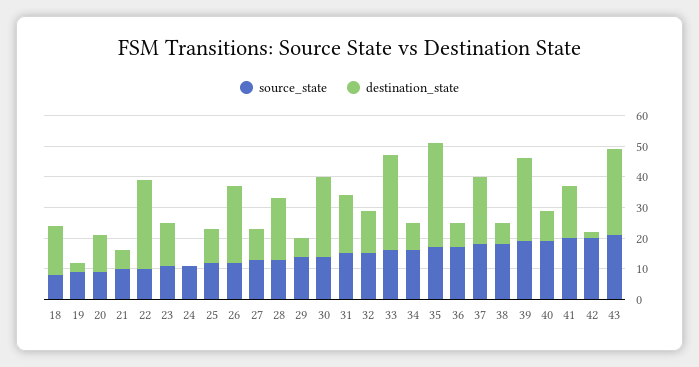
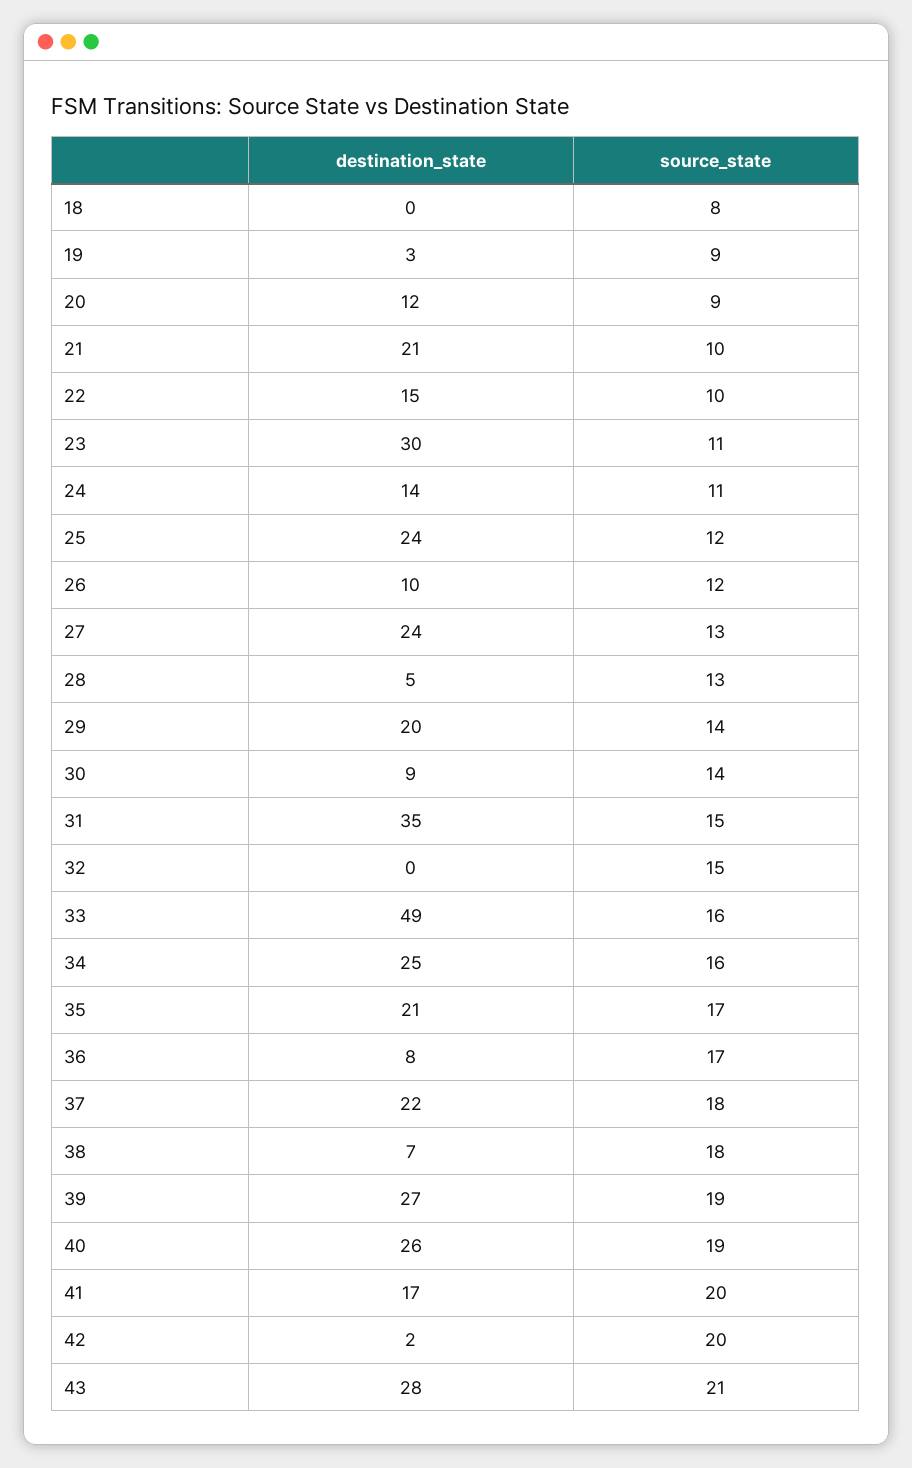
destination_state, 18: 15 -> 0
destination_state, 21: 5 -> 21
destination_state, 22: 30 -> 15
destination_state, 23: 15 -> 30
destination_state, 24: 0 -> 14
destination_state, 25: 10 -> 24
destination_state, 26: 25 -> 10
destination_state, 27: 10 -> 24
destination_state, 28: 20 -> 5
destination_state, 29: 5 -> 20
destination_state, 30: 25 -> 9
destination_state, 31: 20 -> 35
destination_state, 32: 15 -> 0
destination_state, 33: 30 -> 49
destination_state, 34: 10 -> 25
destination_state, 35: 35 -> 21
destination_state, 40: 10 -> 26

